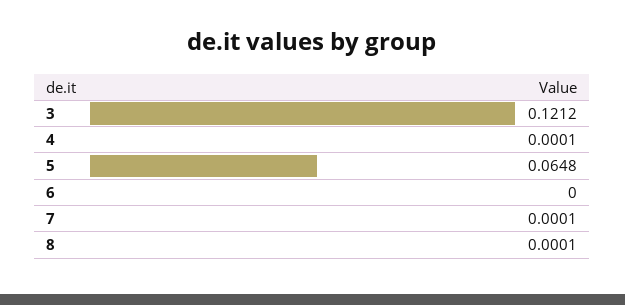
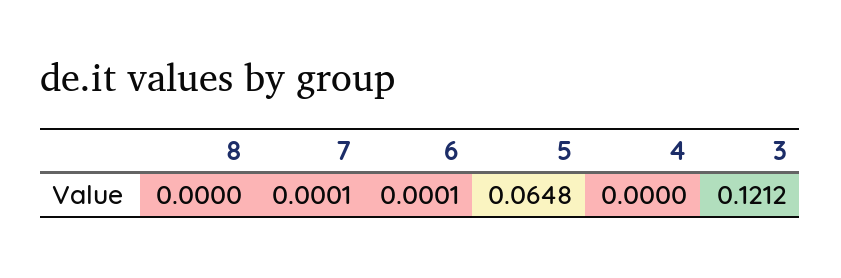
4: 0.0001 -> 0
6: 0 -> 0.0001
8: 0.0001 -> 0

